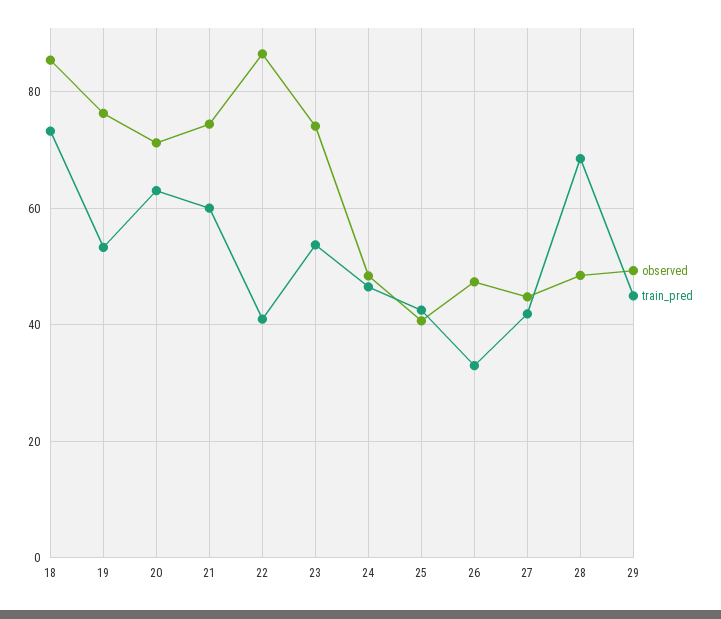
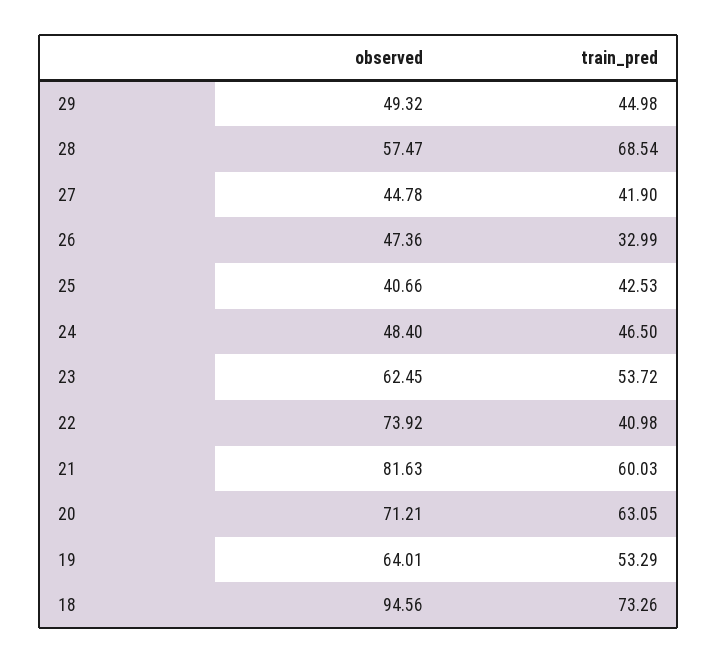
observed, 18: 86 -> 94.56
observed, 19: 76 -> 64.01
observed, 21: 74 -> 81.63
observed, 22: 86 -> 73.92
observed, 23: 74 -> 62.45
observed, 28: 48 -> 57.47

